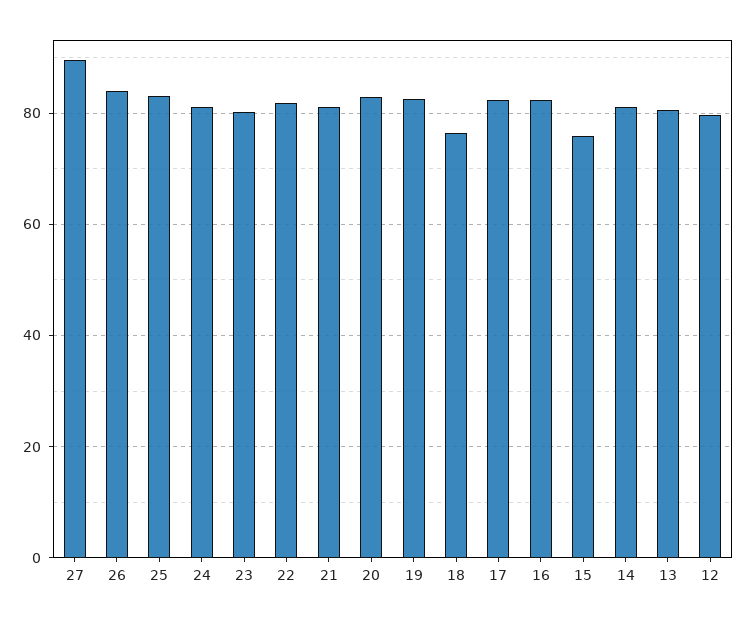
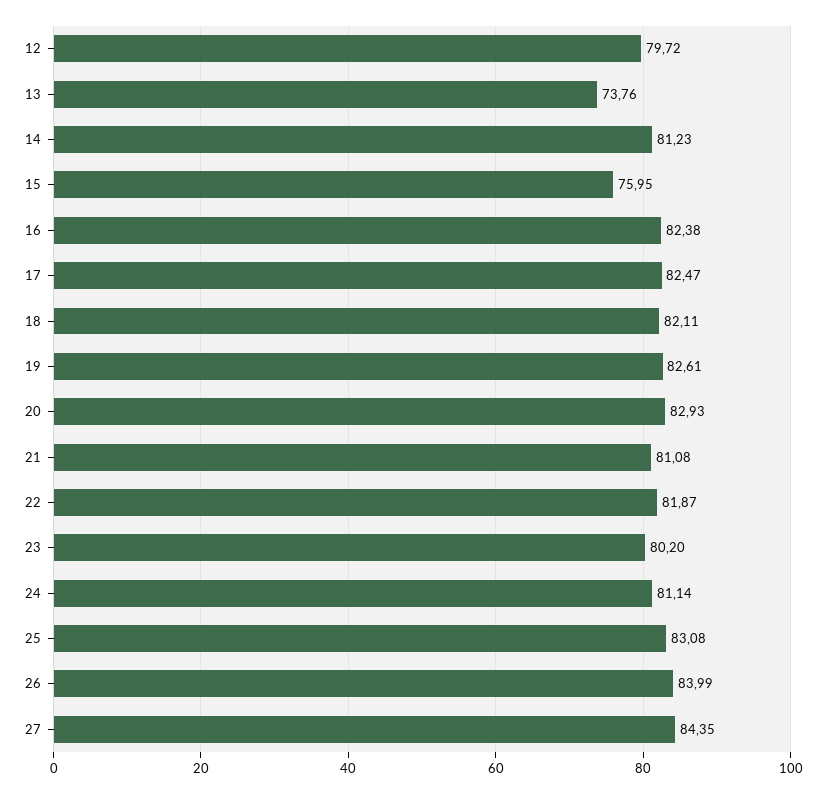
27: 90 -> 84.35
18: 76 -> 82.11
13: 80 -> 73.76

